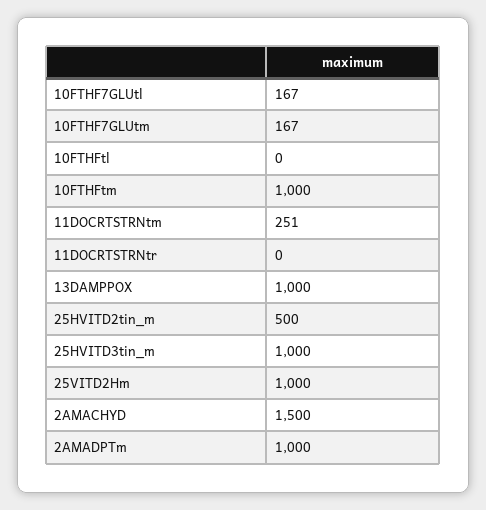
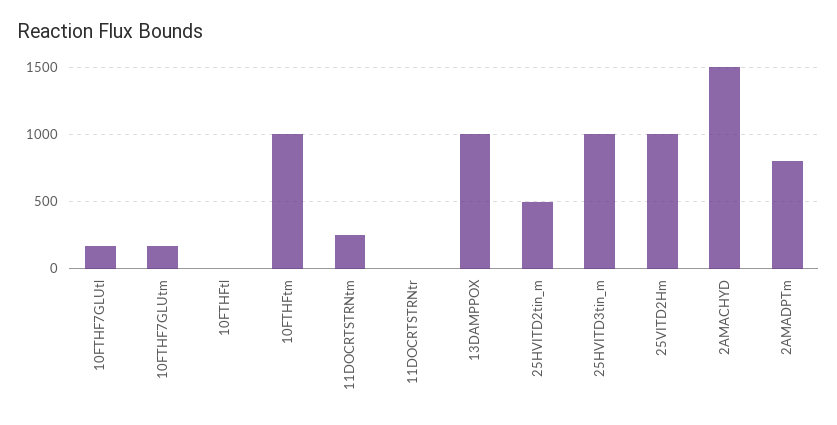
2AMADPTm: 1000 -> 800

